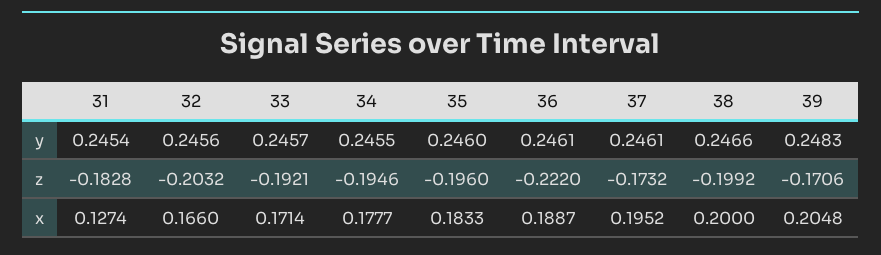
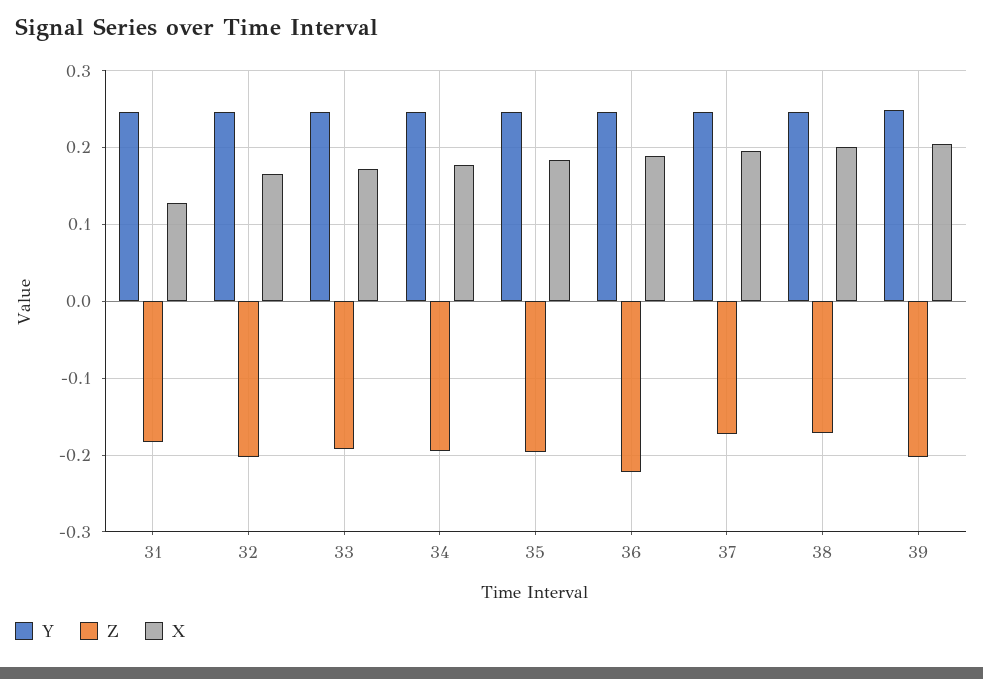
z, 38: -0.1992 -> -0.17
z, 39: -0.1706 -> -0.2

